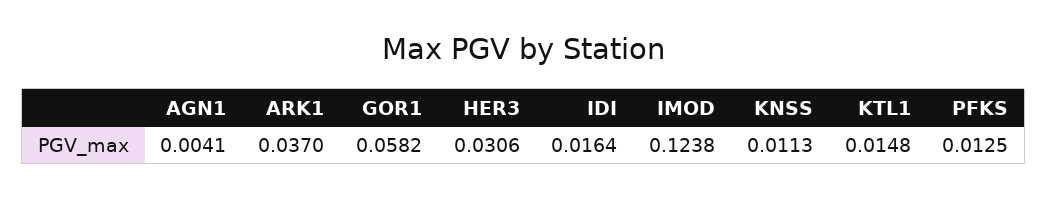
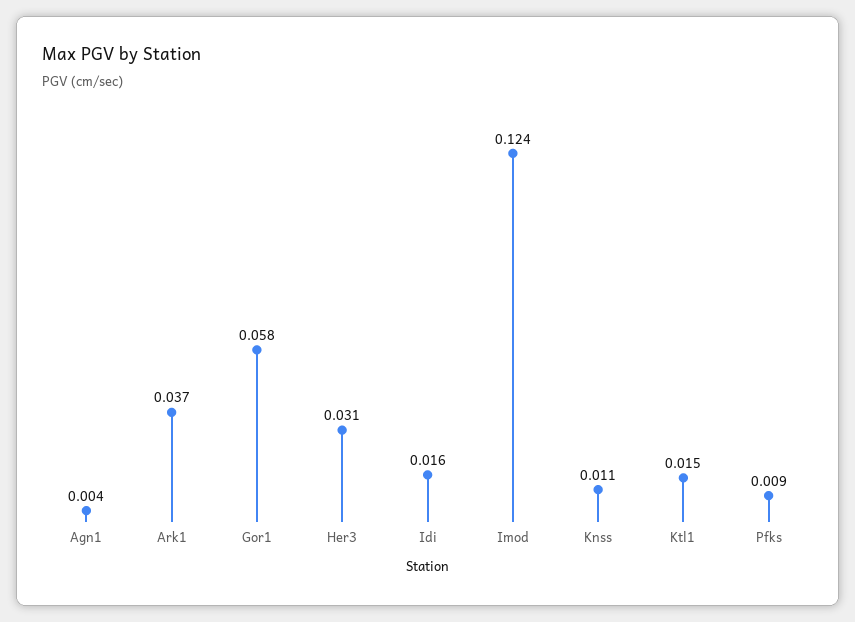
PFKS: 0.0125 -> 0.009

